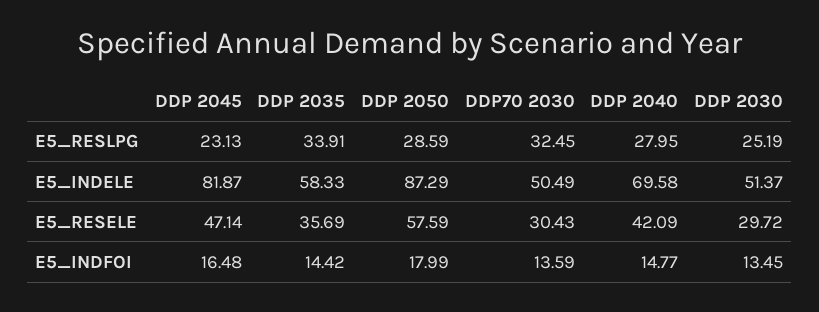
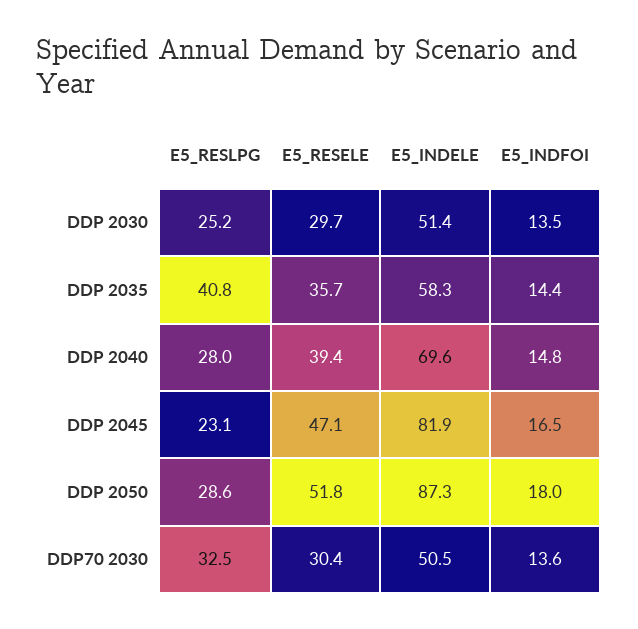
DDP 2035, E5_RESLPG: 33.91 -> 40.8
DDP 2050, E5_RESELE: 57.59 -> 51.8
DDP 2040, E5_RESELE: 42.09 -> 39.4

